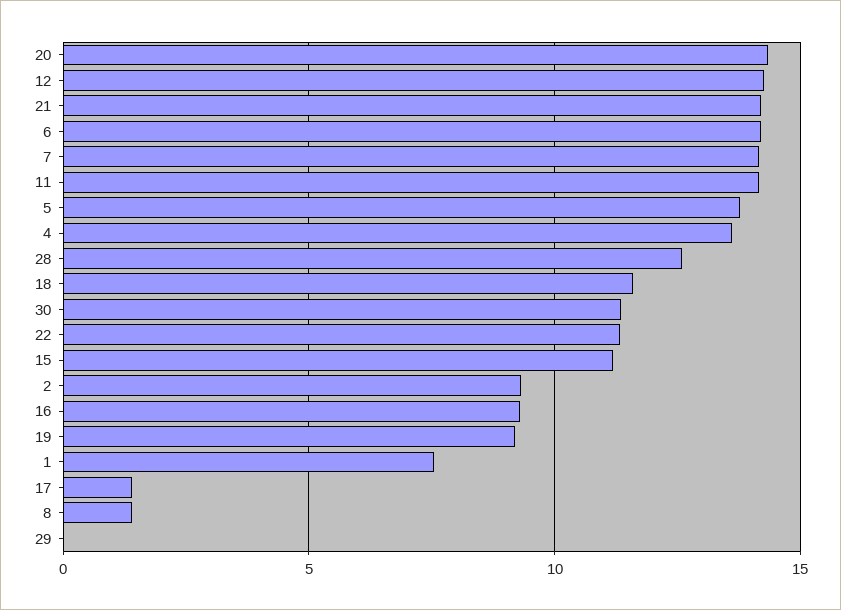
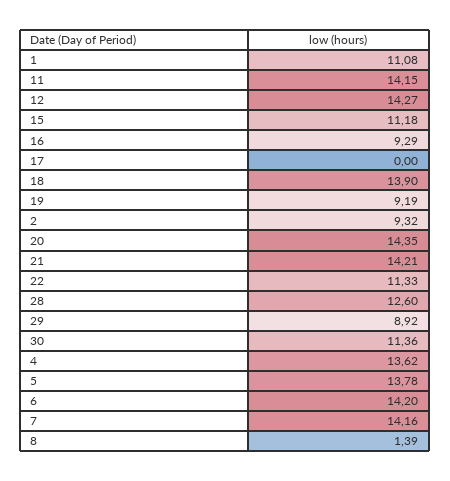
18: 11.5 -> 13.9
1: 7.5 -> 11.08
17: 1.5 -> 0
29: 0 -> 8.92

